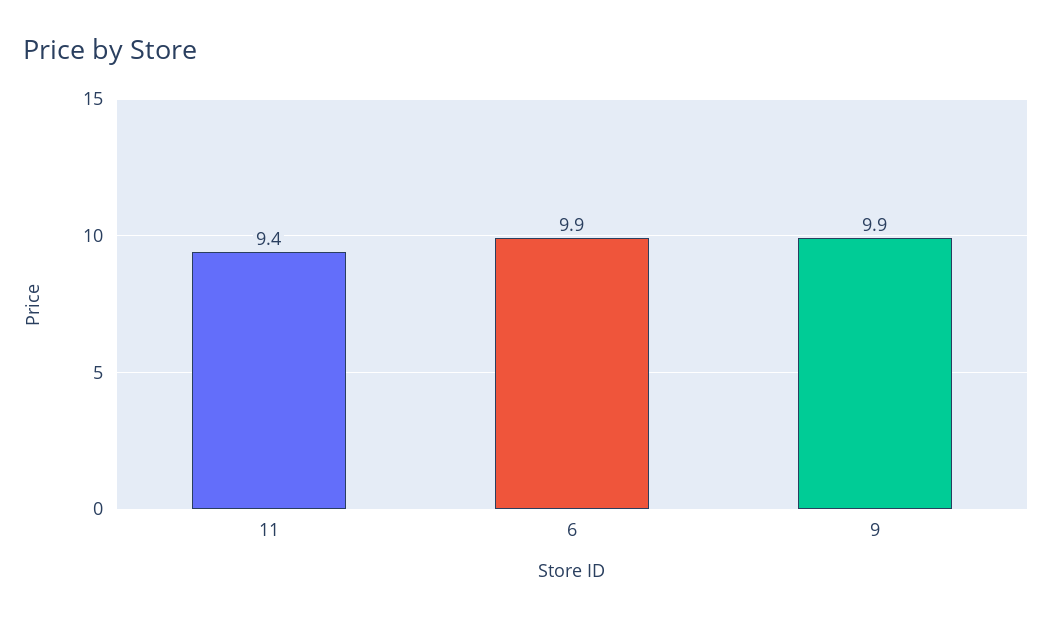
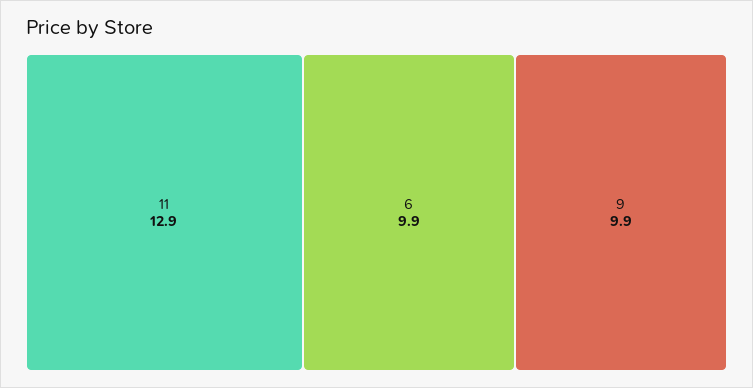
11: 9.4 -> 12.9

